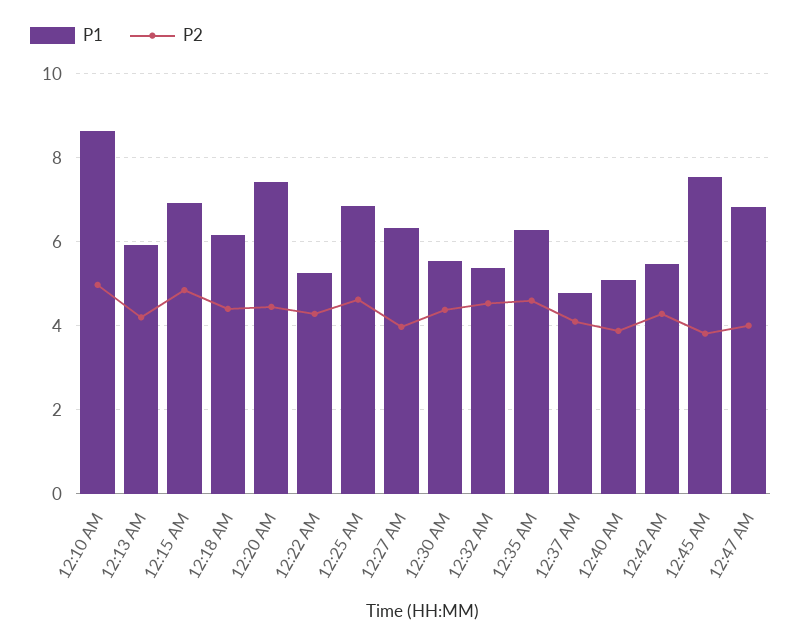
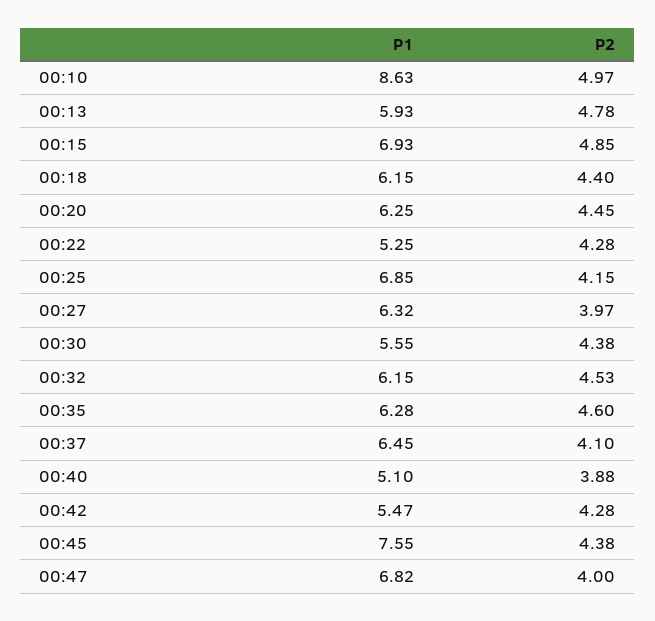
P2, 12:13 AM: 4.2 -> 4.78
P1, 12:20 AM: 7.4 -> 6.25
P2, 12:25 AM: 4.6 -> 4.15
P1, 12:32 AM: 5.4 -> 6.15
P1, 12:37 AM: 4.8 -> 6.45
P2, 12:45 AM: 3.8 -> 4.38

